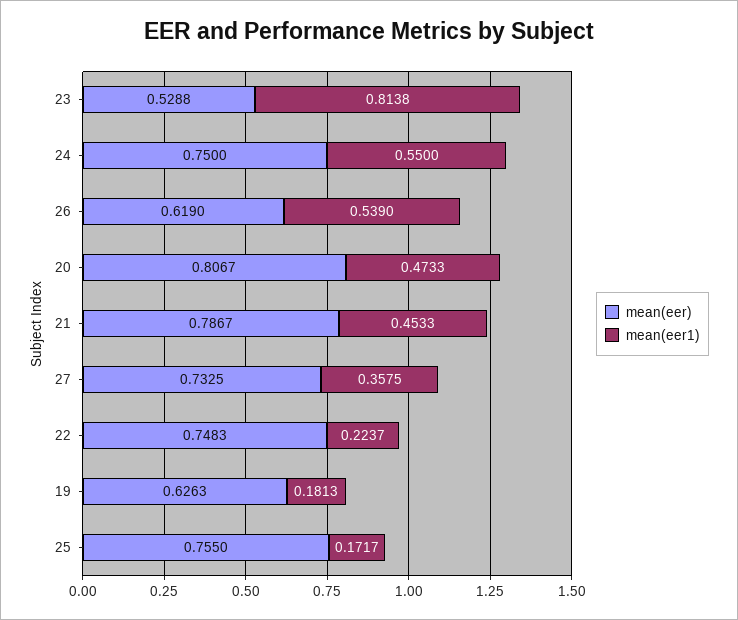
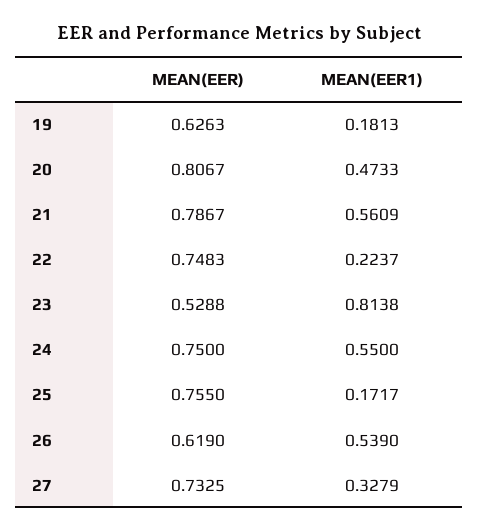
mean(eer1), 21: 0.4533 -> 0.5609
mean(eer1), 27: 0.3575 -> 0.3279

